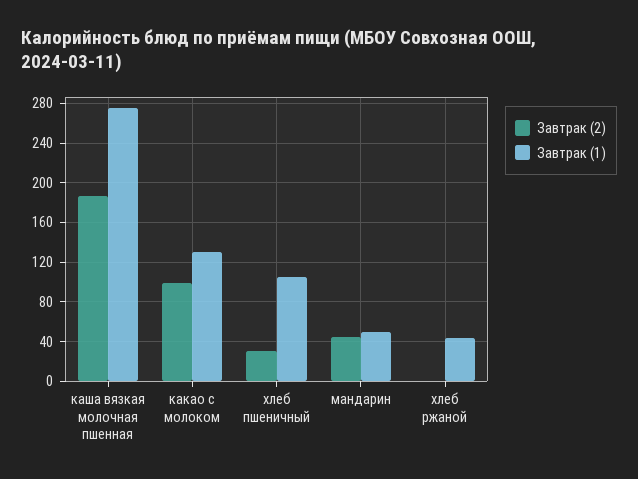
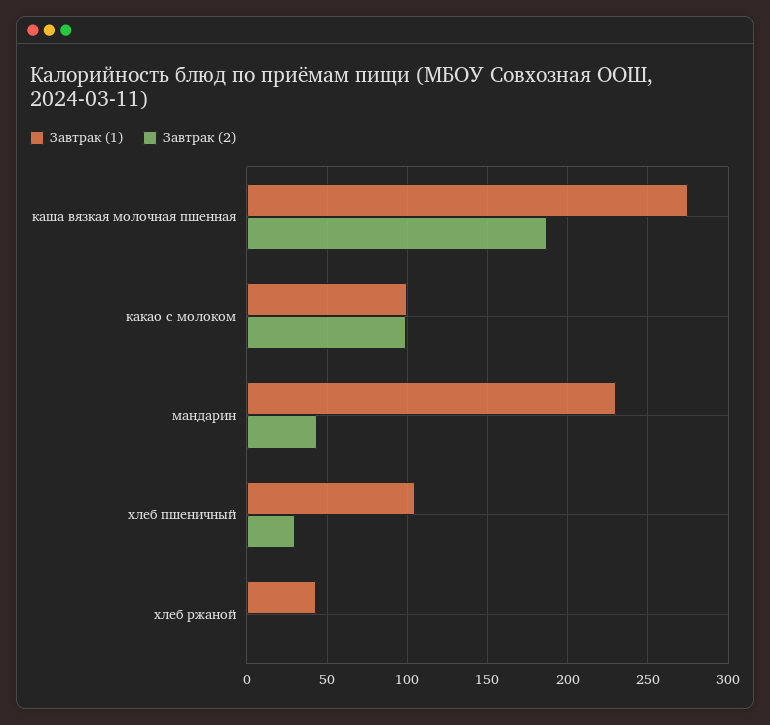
Завтрак (1), какао с молоком: 130 -> 100
Завтрак (1), мандарин: 50 -> 230

